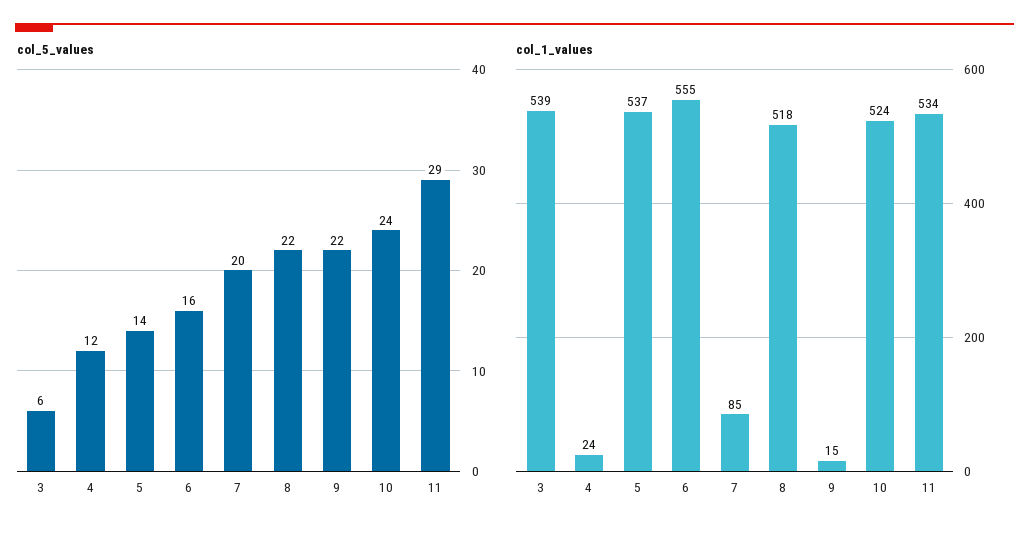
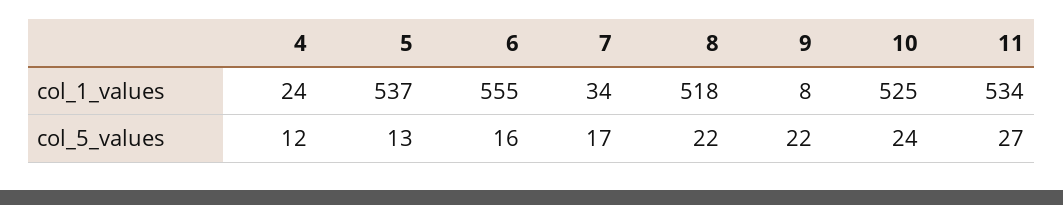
col_5_values, 3: 6 -> none
col_5_values, 5: 14 -> 13
col_5_values, 7: 20 -> 17
col_5_values, 11: 29 -> 27
col_1_values, 3: 539 -> none
col_1_values, 7: 85 -> 34
col_1_values, 9: 15 -> 8
col_1_values, 10: 524 -> 525

